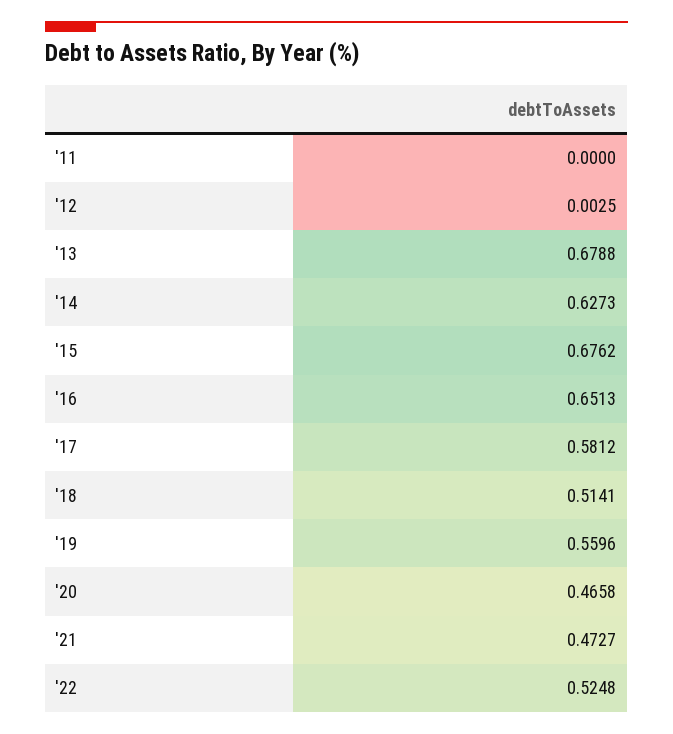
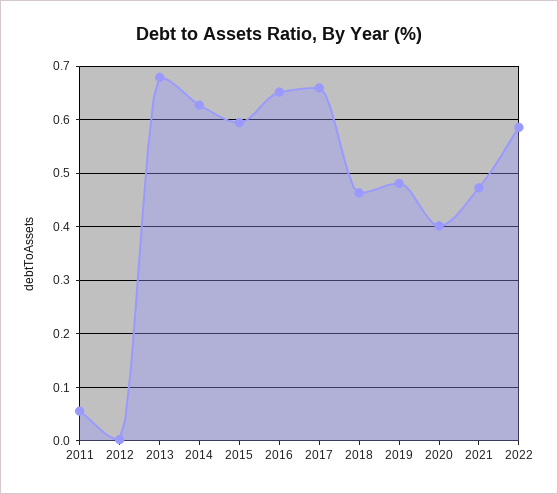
'11: 0 -> 0.06
'15: 0.6762 -> 0.6
'17: 0.5812 -> 0.66
'18: 0.5141 -> 0.46
'19: 0.5596 -> 0.48
'20: 0.4658 -> 0.4
'22: 0.5248 -> 0.58

